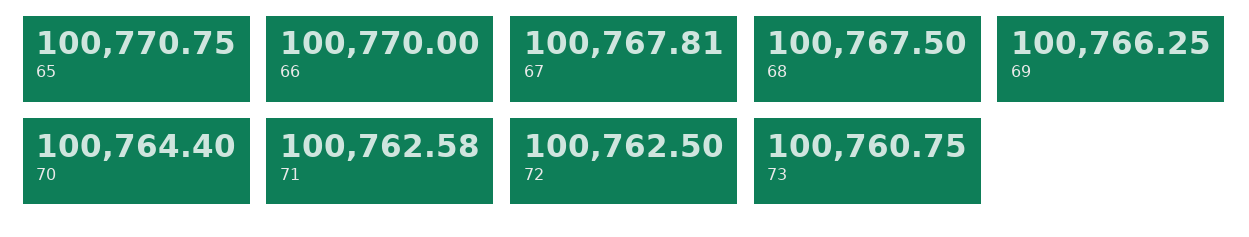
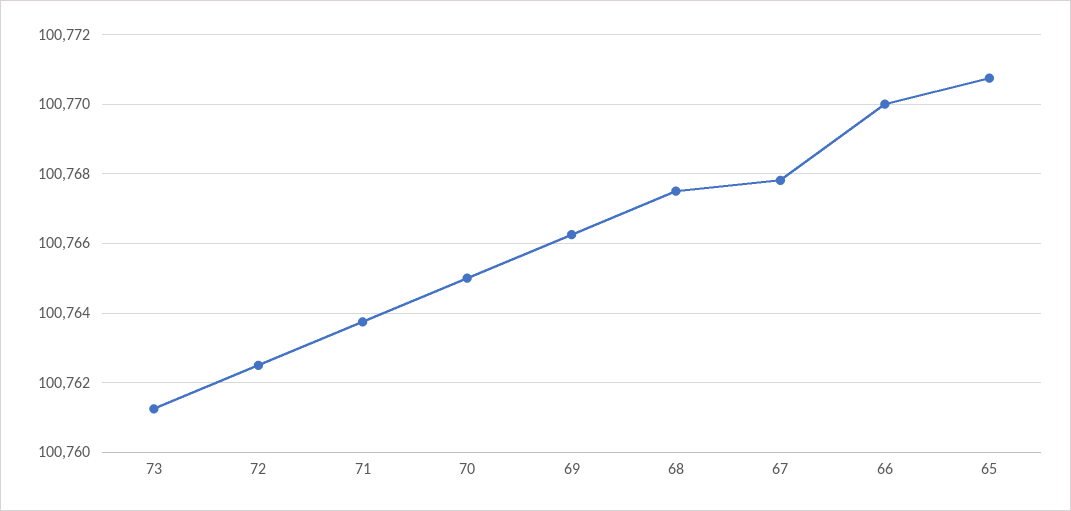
70: 100764.4 -> 100765
71: 100762.58 -> 100763.8
73: 100760.75 -> 100761.2

